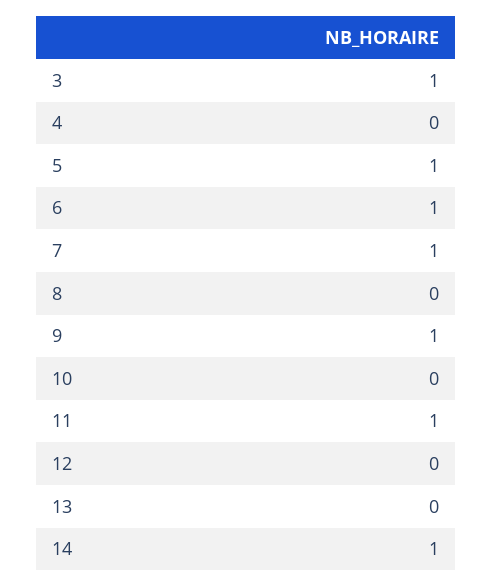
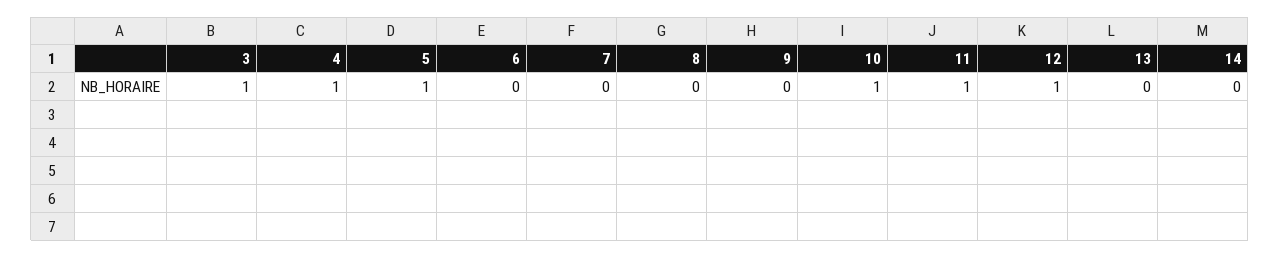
4: 0 -> 1
6: 1 -> 0
7: 1 -> 0
9: 1 -> 0
10: 0 -> 1
12: 0 -> 1
14: 1 -> 0

